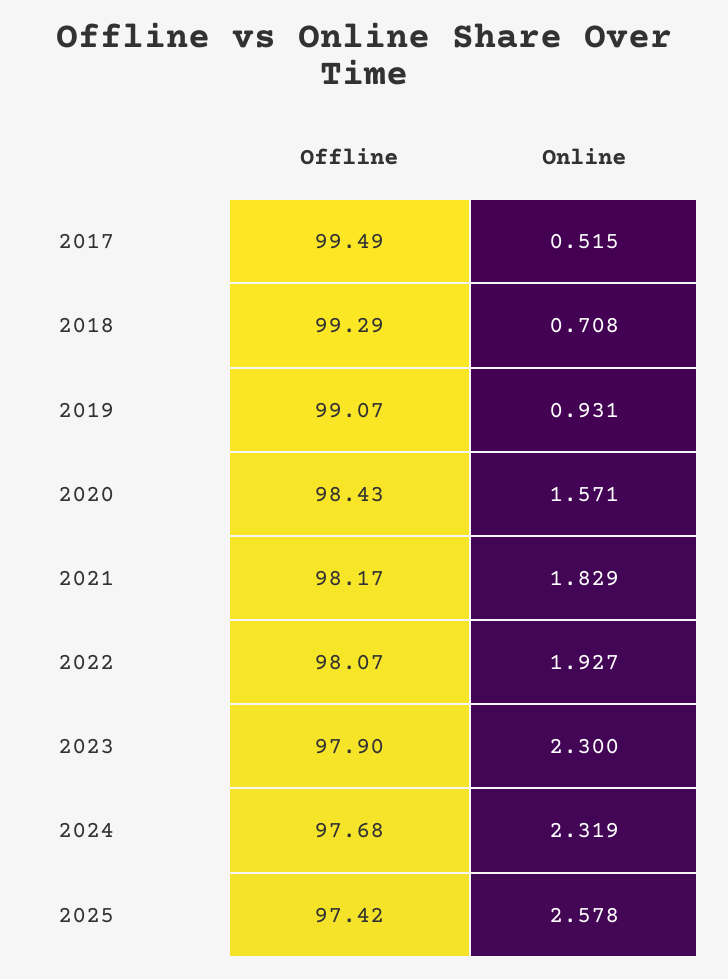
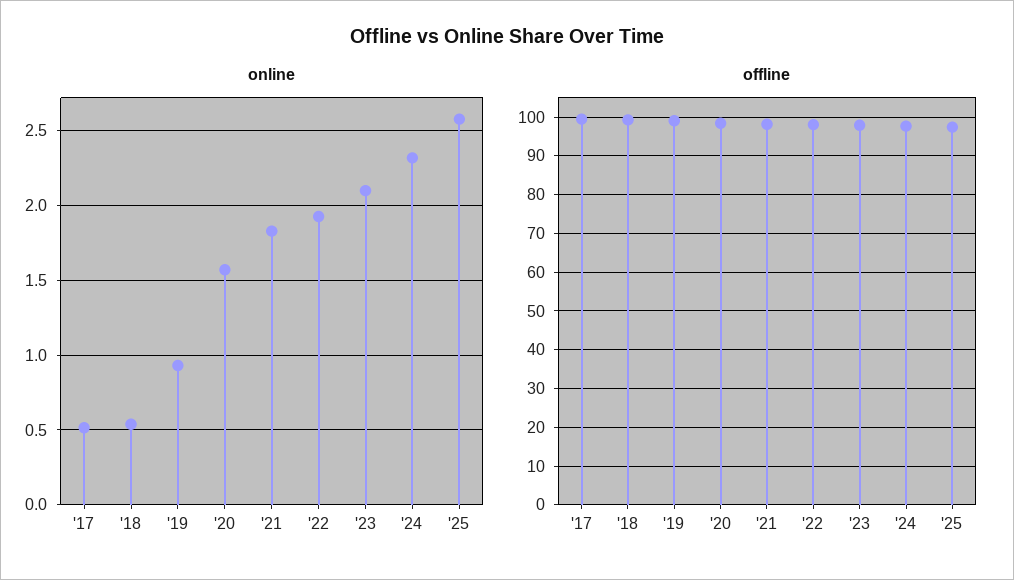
Online, 2018: 0.708 -> 0.55
Online, 2023: 2.3 -> 2.1

